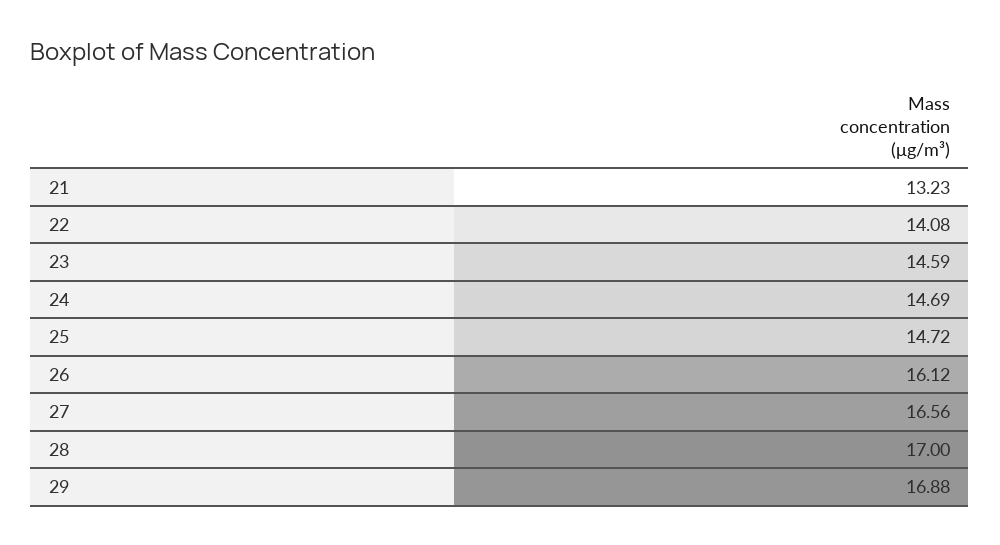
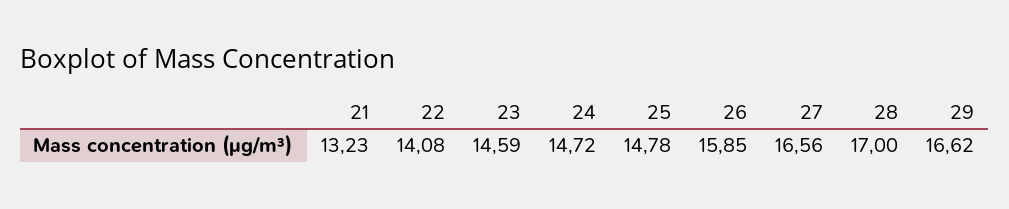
24: 14.69 -> 14.72
25: 14.72 -> 14.78
26: 16.12 -> 15.85
29: 16.88 -> 16.62

